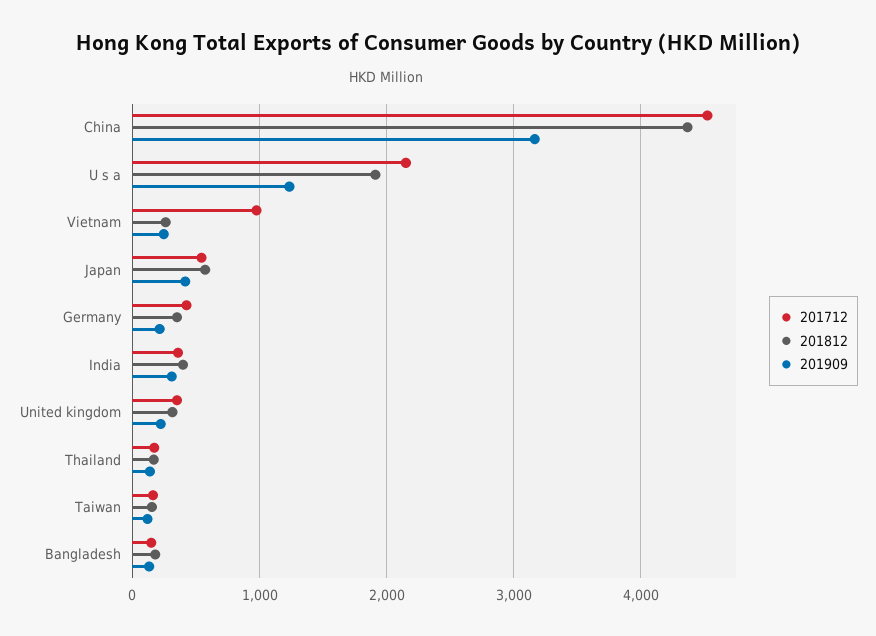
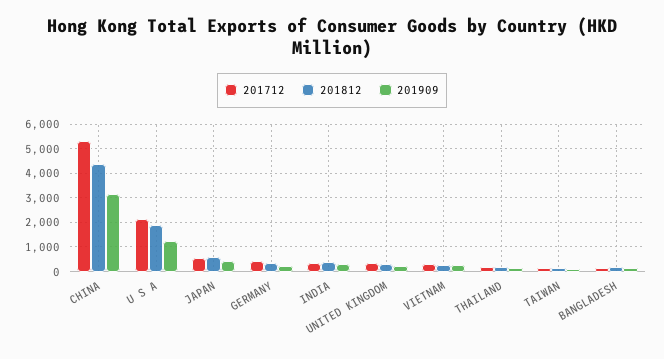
201712, China: 4500 -> 5250
201712, Vietnam: 1000 -> 250

